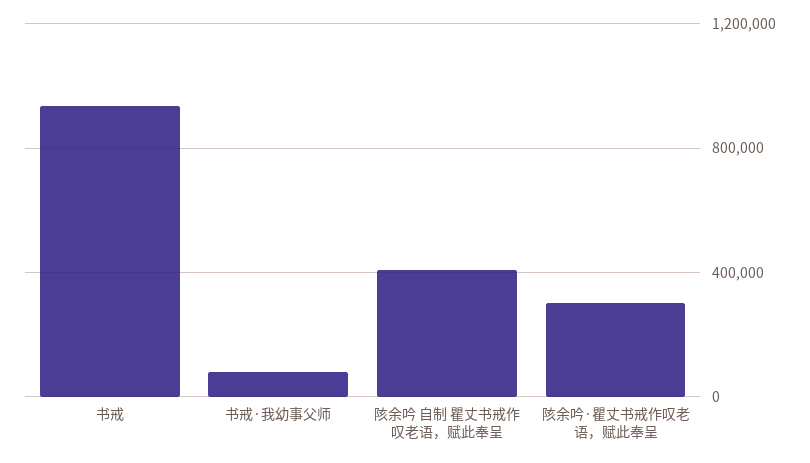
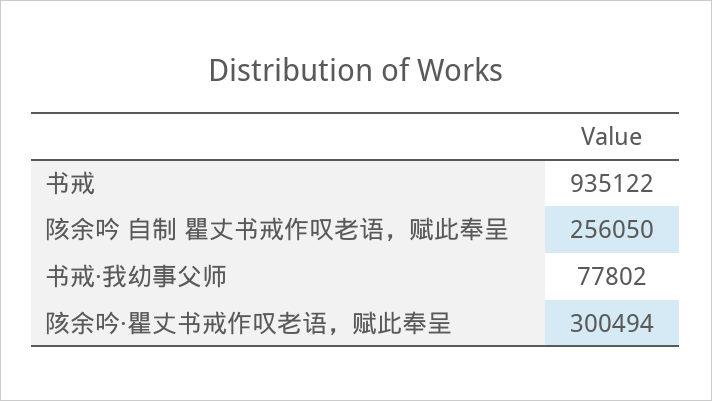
陔余吟 自制 瞿丈书戒作叹老语，赋此奉呈: 400000 -> 256050

